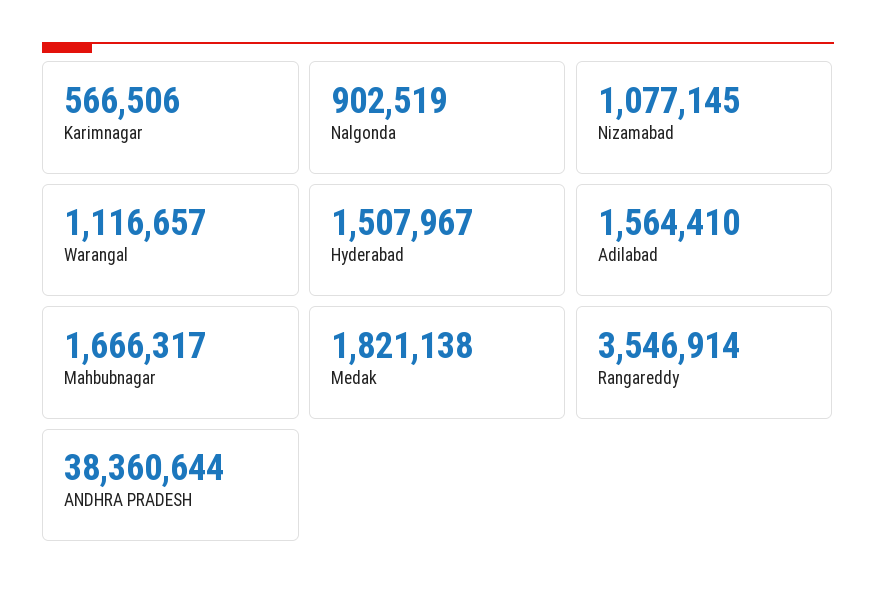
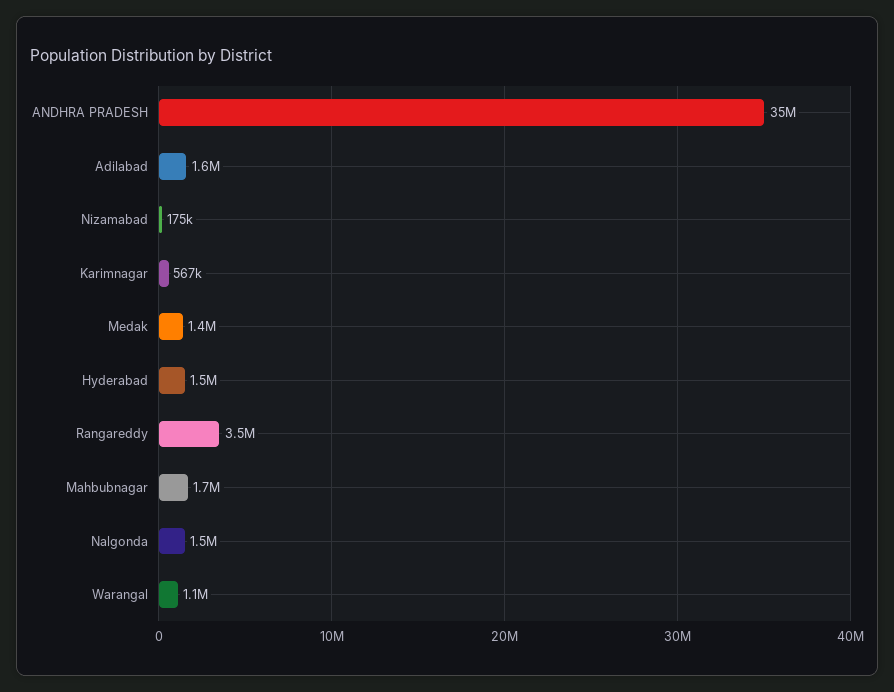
Nalgonda: 902519 -> 1500000
Nizamabad: 1077145 -> 175000
Medak: 1821138 -> 1400000
ANDHRA PRADESH: 38360644 -> 35000000

